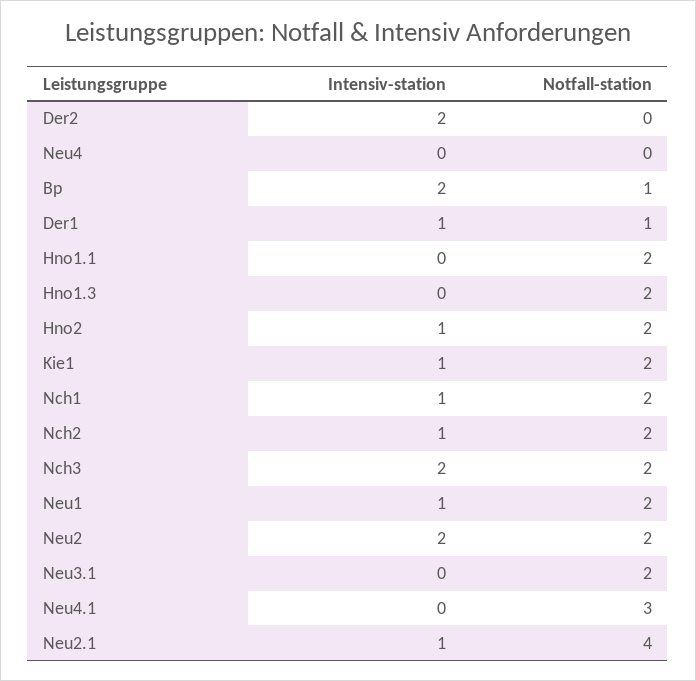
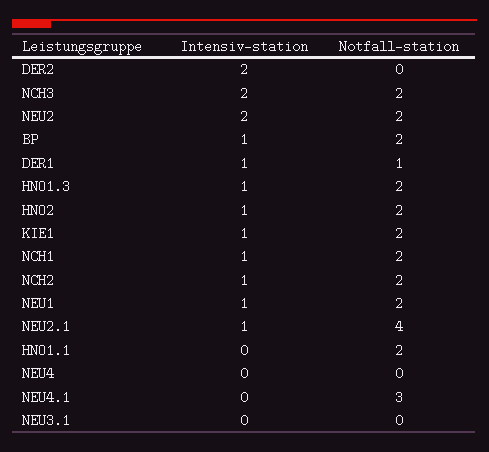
Intensiv-station, Bp: 2 -> 1
Notfall-station, Bp: 1 -> 2
Intensiv-station, Hno1.3: 0 -> 1
Notfall-station, Neu3.1: 2 -> 0

